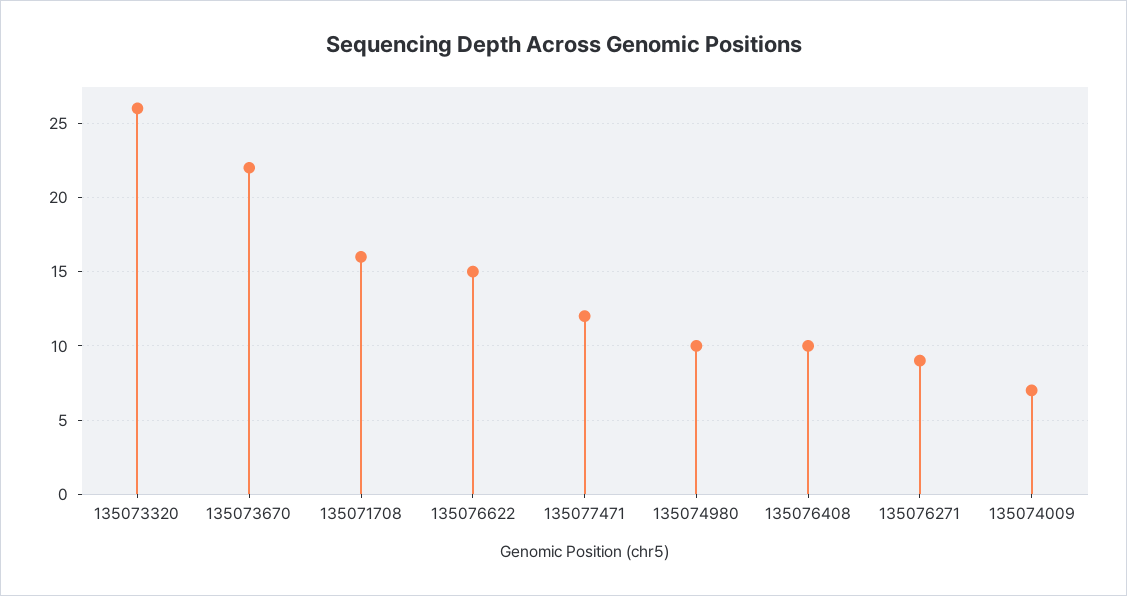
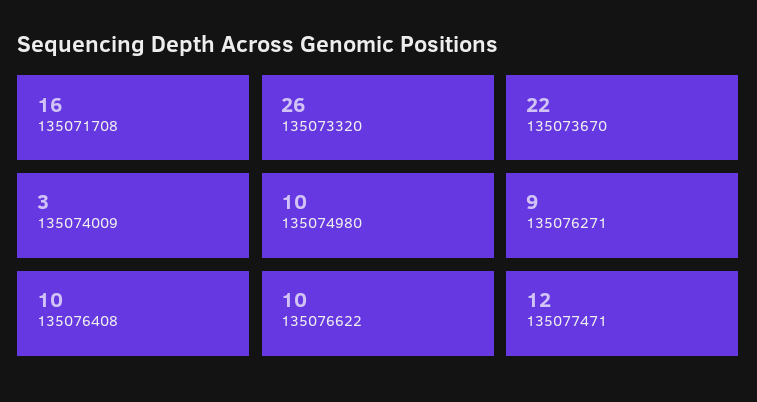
135076622: 15 -> 10
135074009: 7 -> 3

